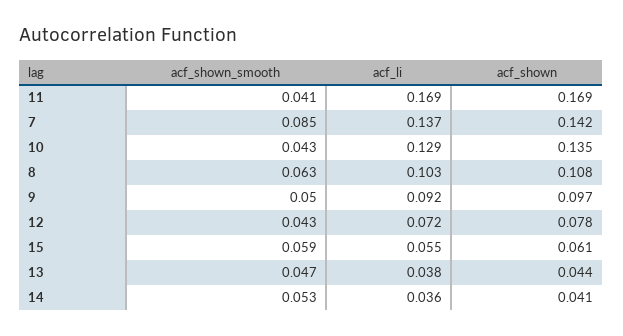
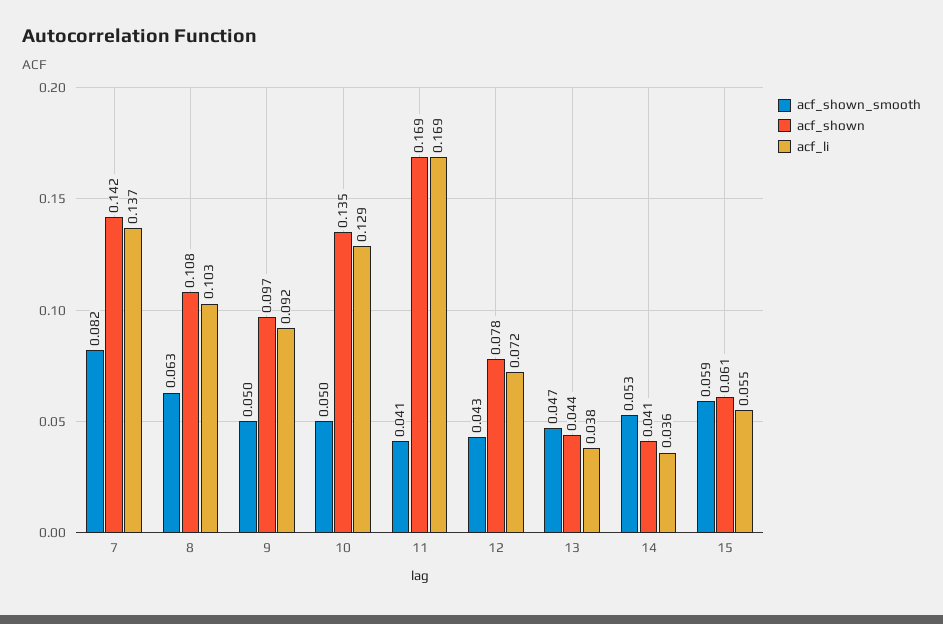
acf_shown_smooth, 7: 0.085 -> 0.082
acf_shown_smooth, 10: 0.043 -> 0.05

